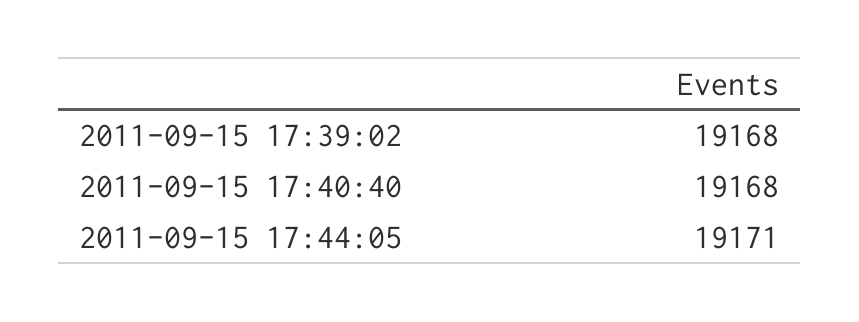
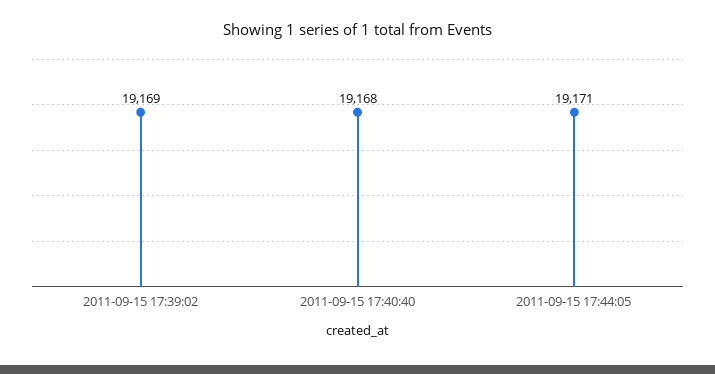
2011-09-15 17:39:02: 19168 -> 19169

